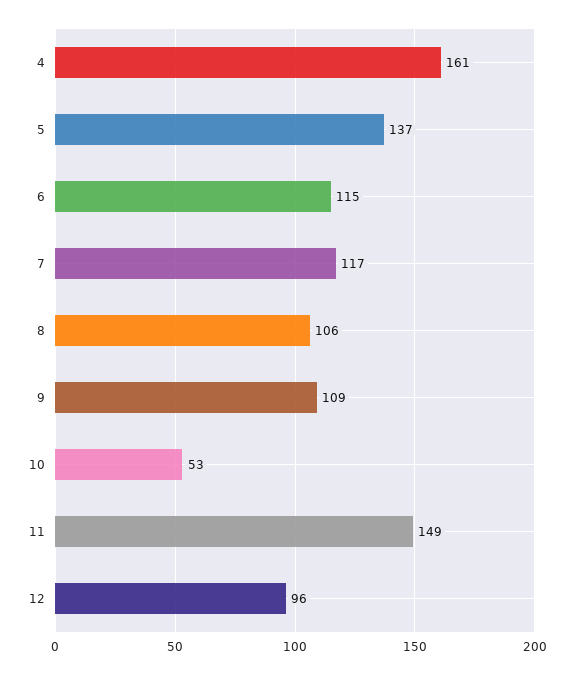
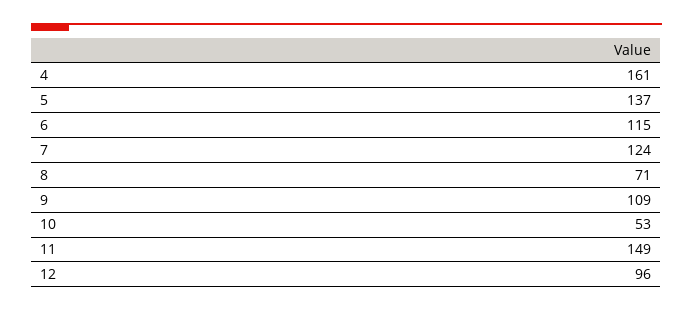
7: 117 -> 124
8: 106 -> 71

